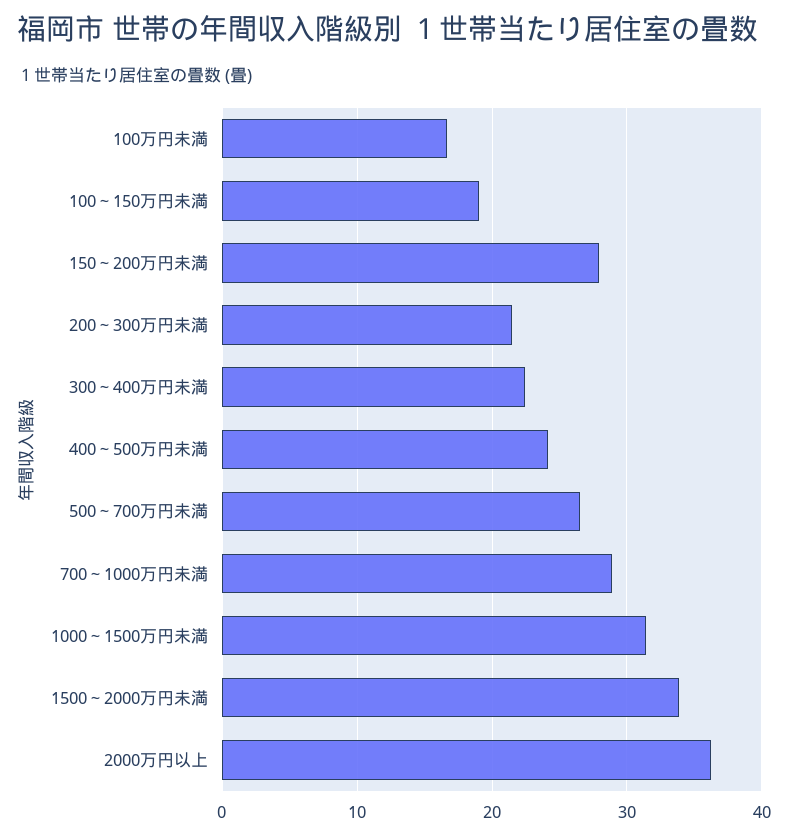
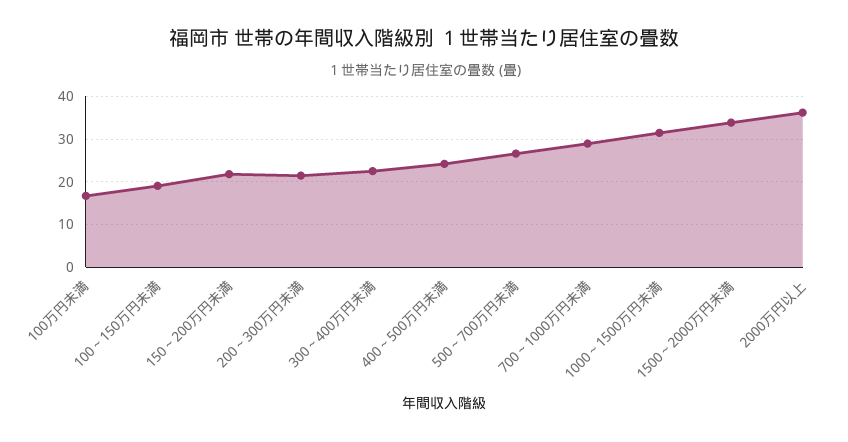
150～200万円未満: 28 -> 22

